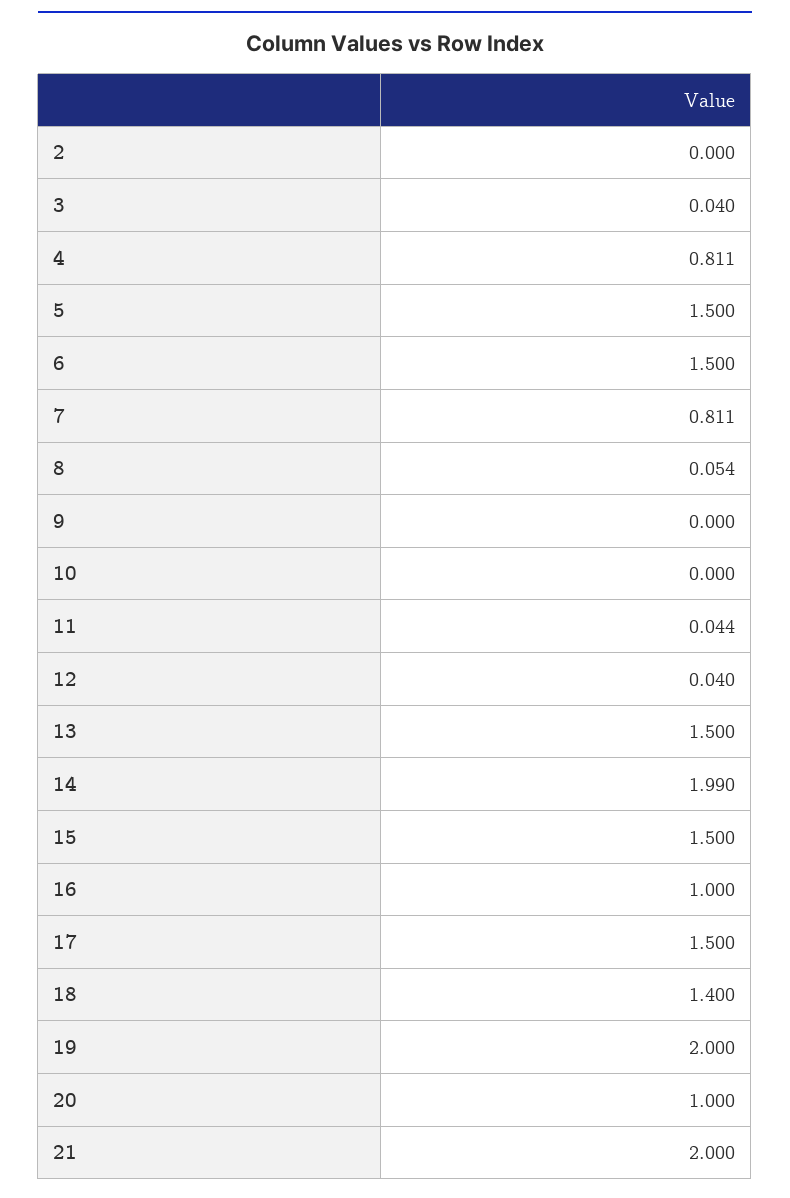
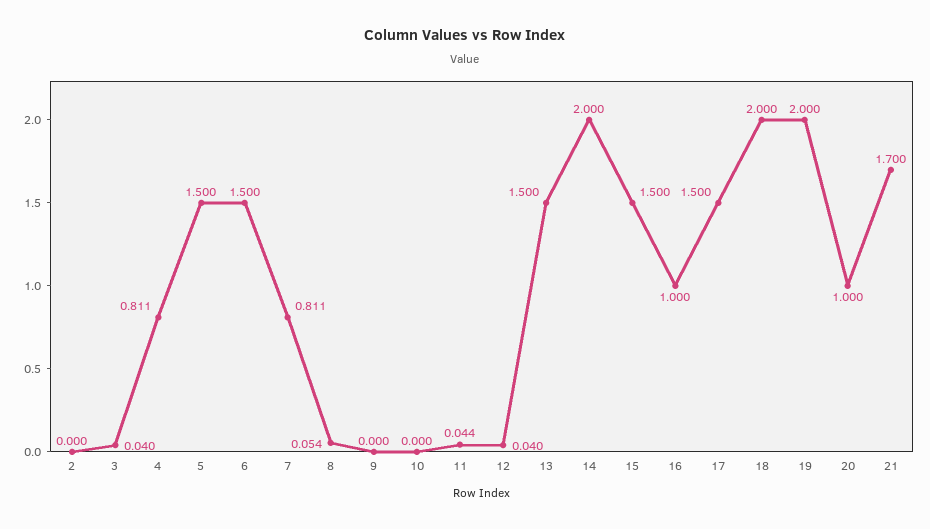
14: 1.99 -> 2
18: 1.4 -> 2
21: 2 -> 1.7

